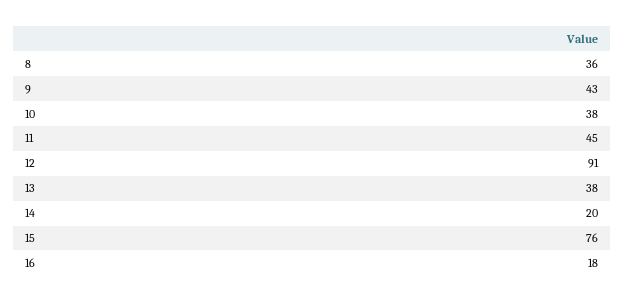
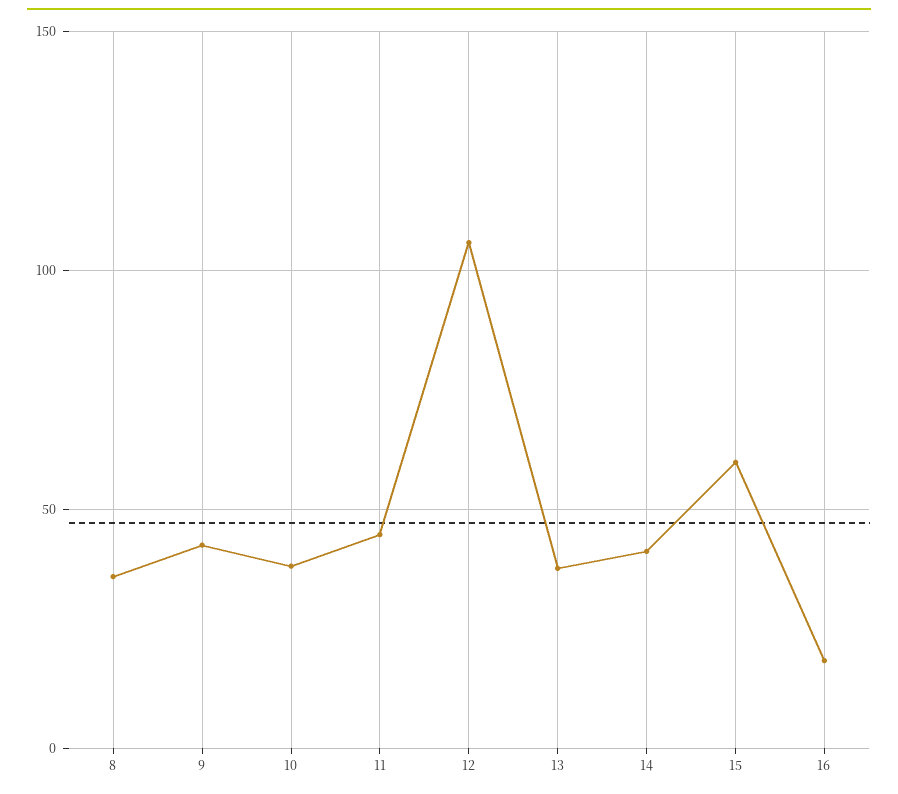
12: 91 -> 105
14: 20 -> 40
15: 76 -> 60

